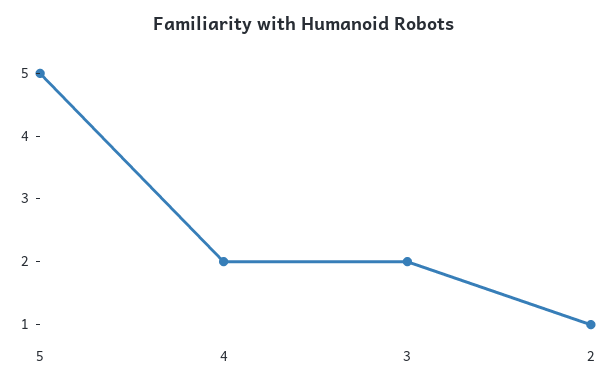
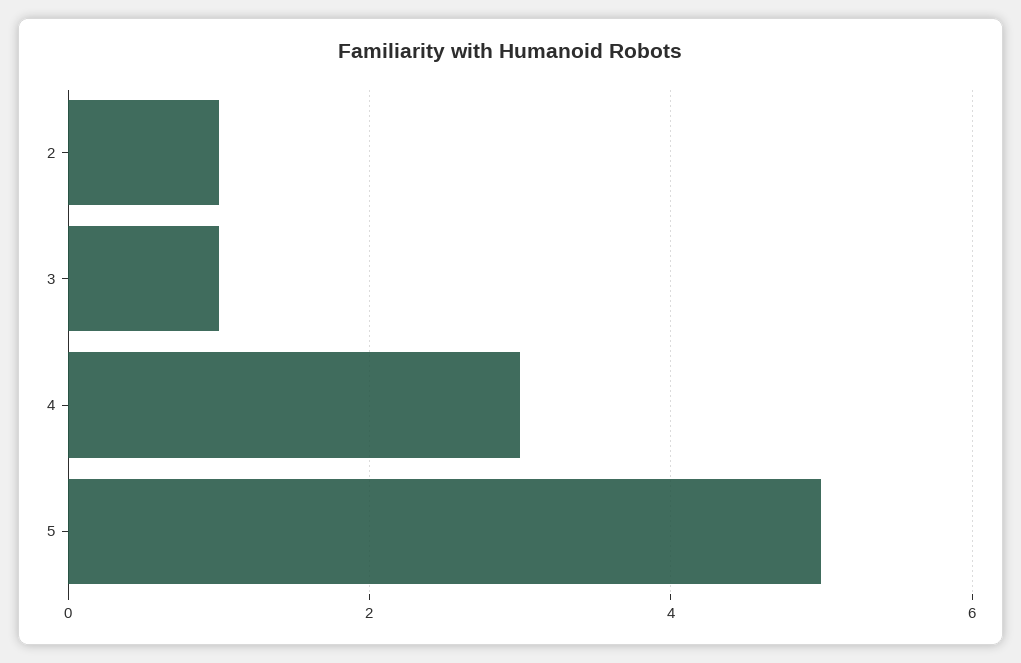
4: 2 -> 3
3: 2 -> 1

